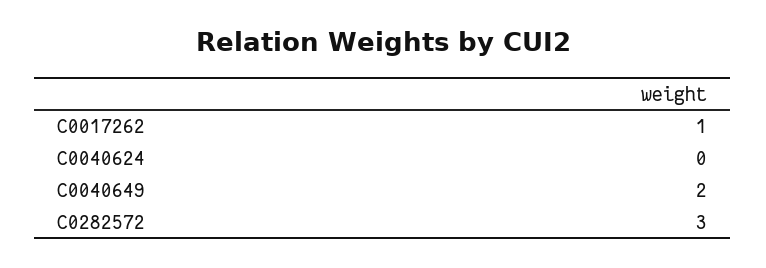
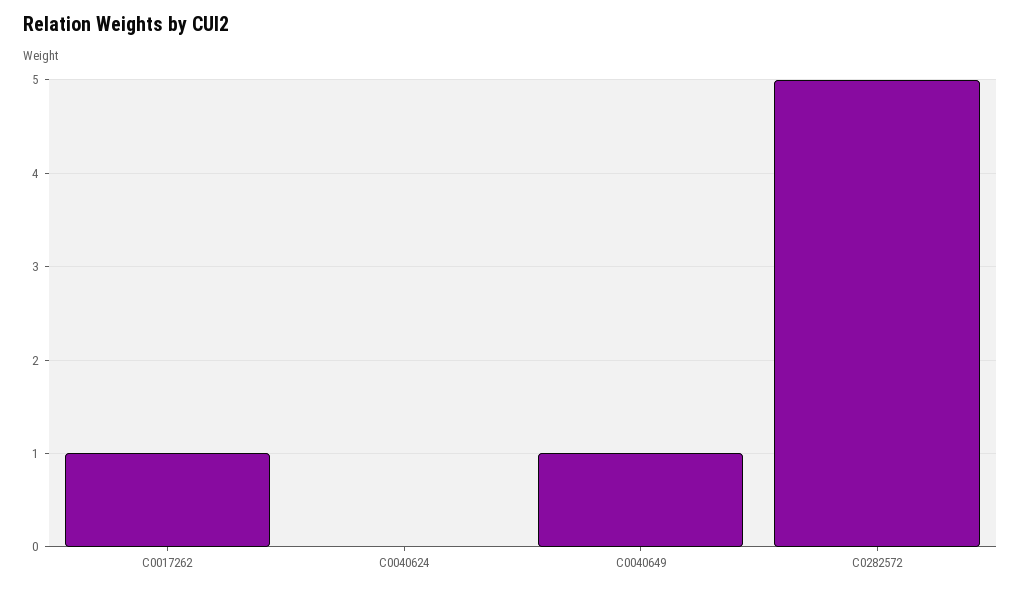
C0040649: 2 -> 1
C0282572: 3 -> 5

